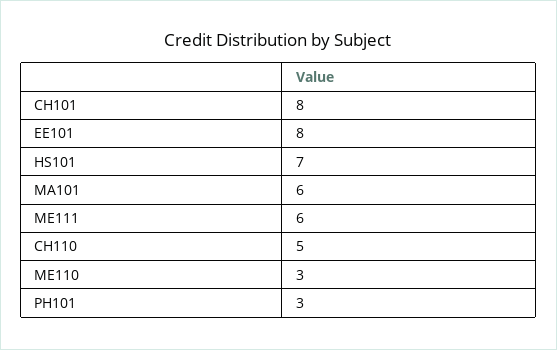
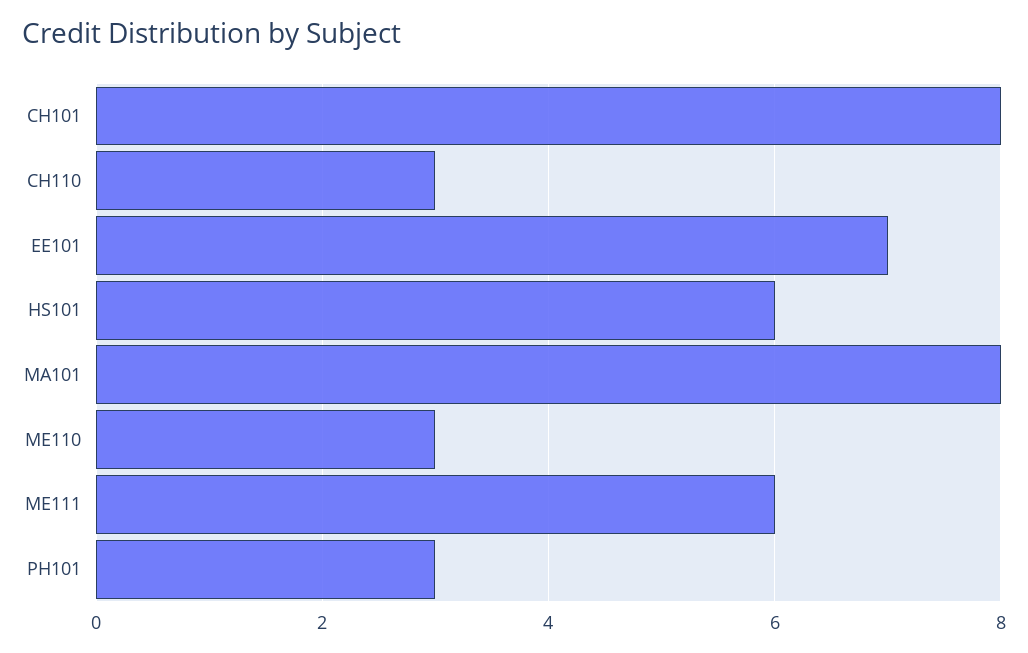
EE101: 8 -> 7
HS101: 7 -> 6
MA101: 6 -> 8
CH110: 5 -> 3

